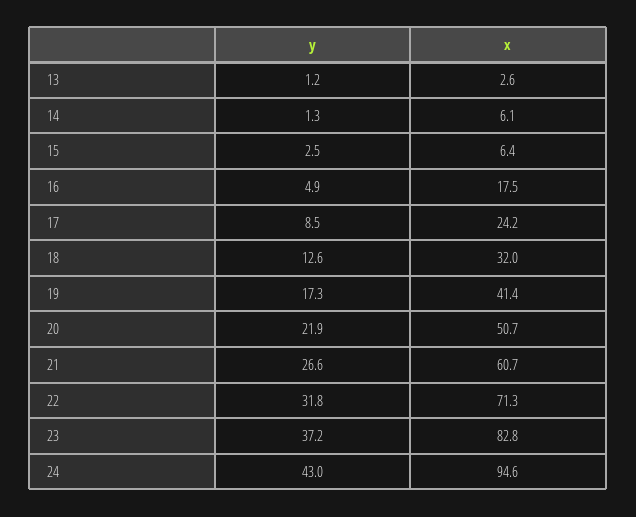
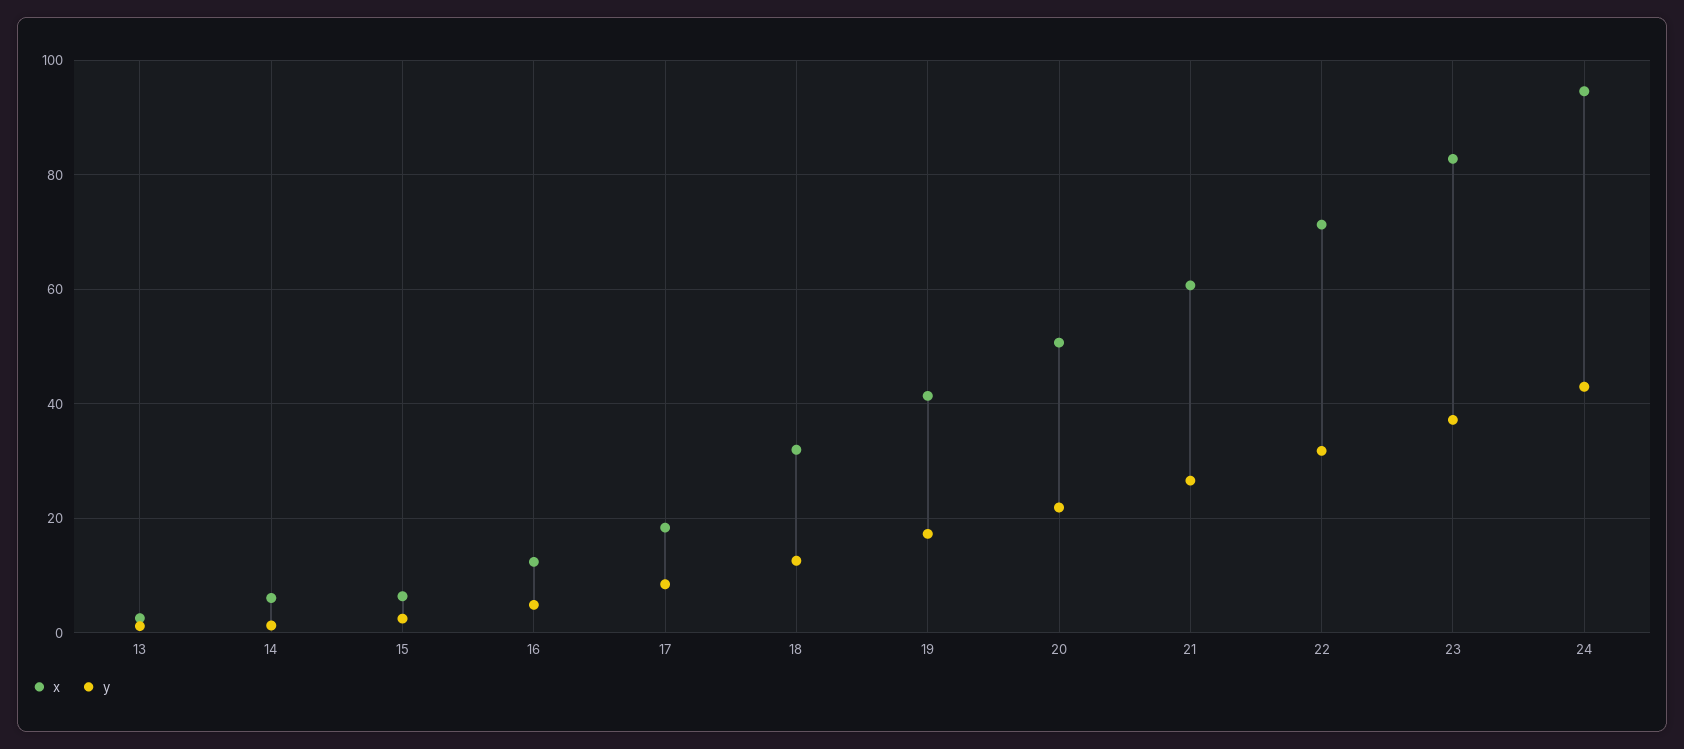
x, 16: 17.5 -> 12
x, 17: 24.2 -> 18

